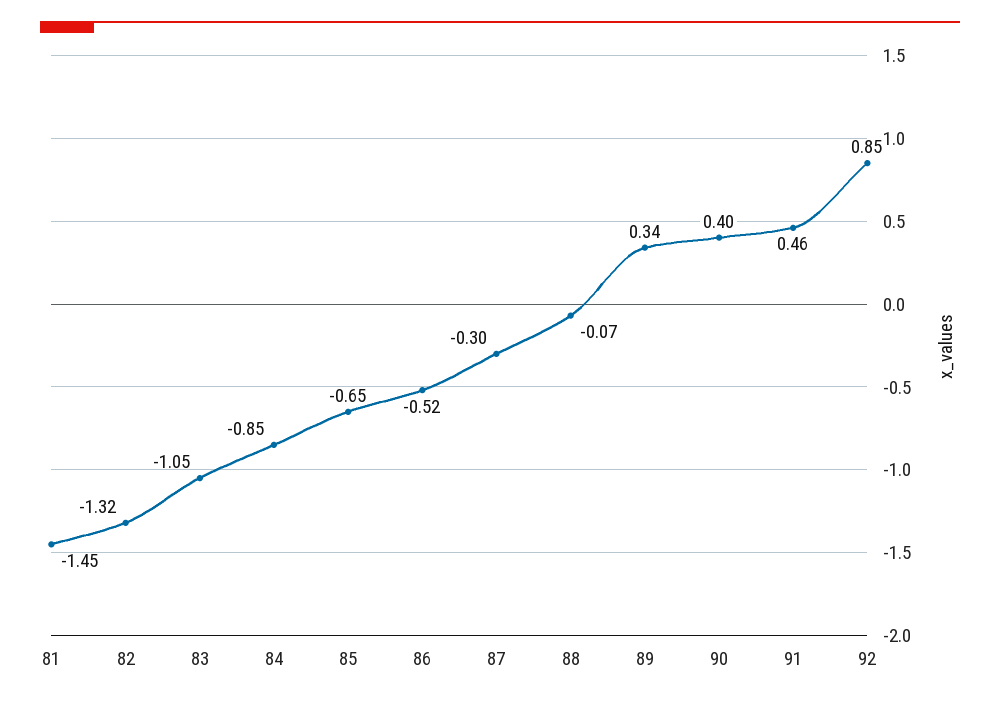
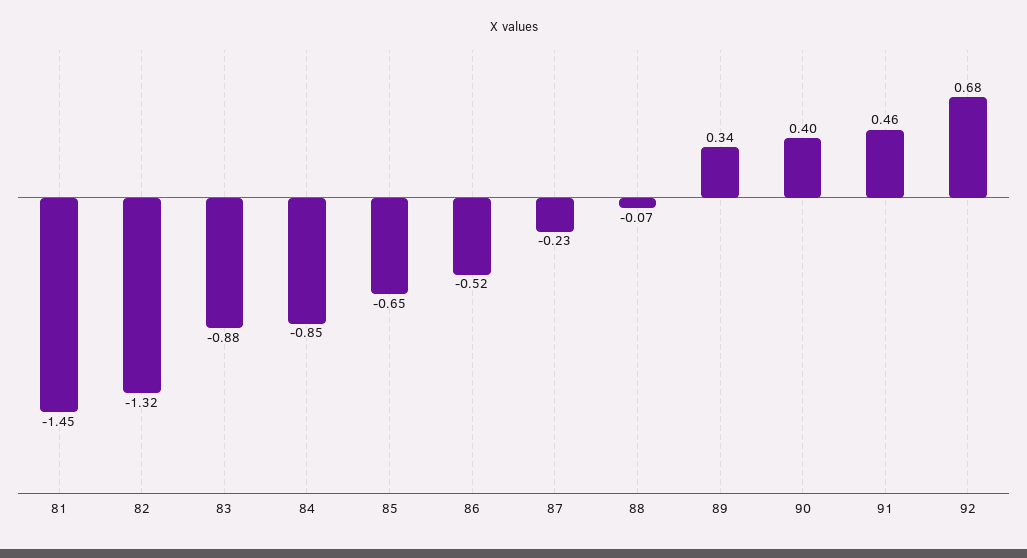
83: -1.05 -> -0.88
87: -0.3 -> -0.23
92: 0.85 -> 0.68

